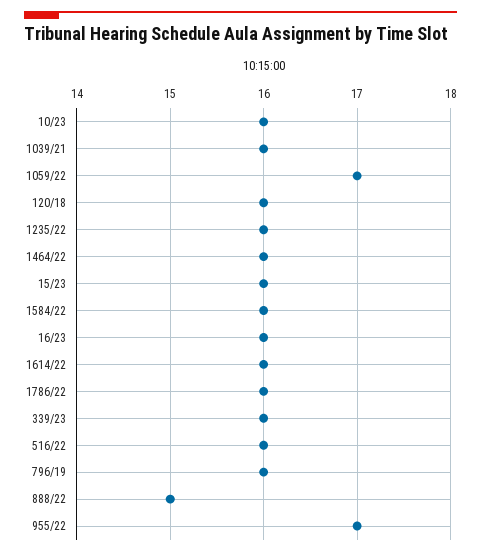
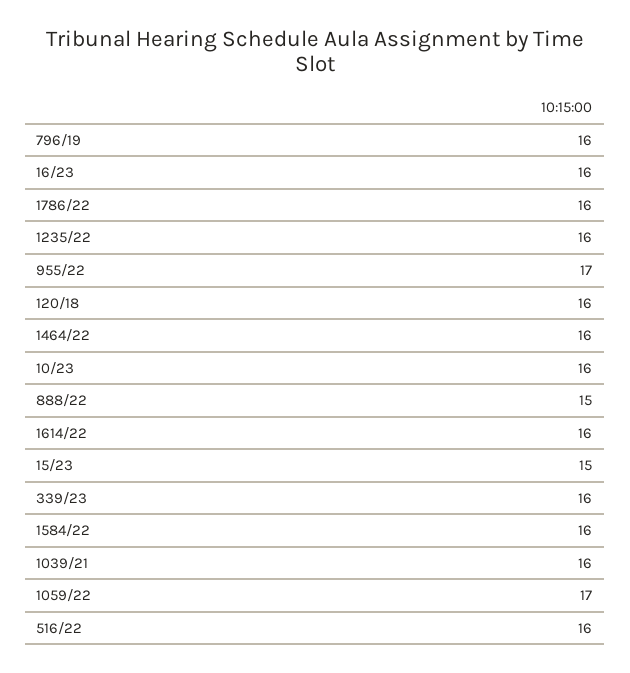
15/23: 16 -> 15

